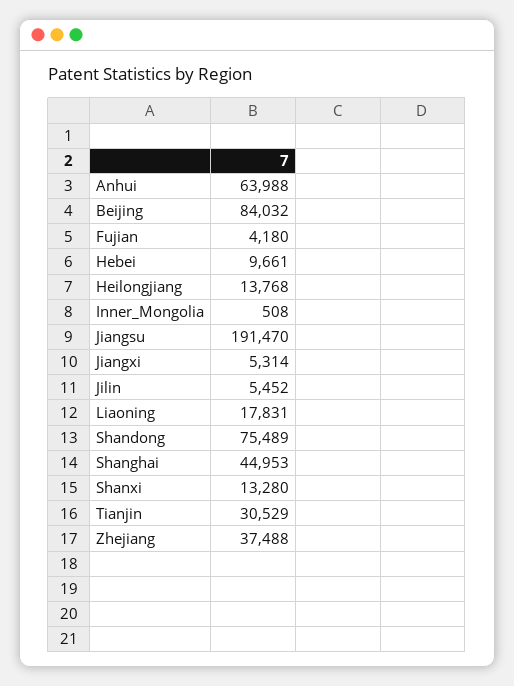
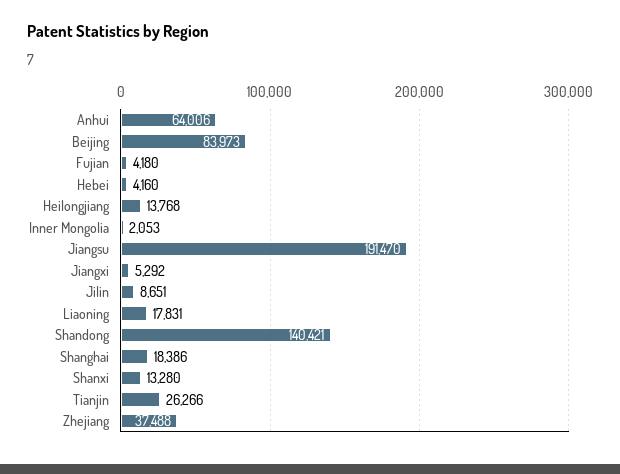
Anhui: 63988 -> 64006
Beijing: 84032 -> 83973
Hebei: 9661 -> 4160
Inner_Mongolia: 508 -> 2053
Jiangxi: 5314 -> 5292
Jilin: 5452 -> 8651
Shandong: 75489 -> 140421
Shanghai: 44953 -> 18386
Tianjin: 30529 -> 26266

